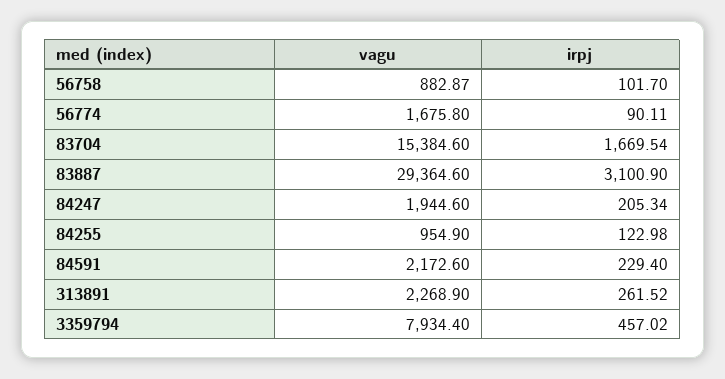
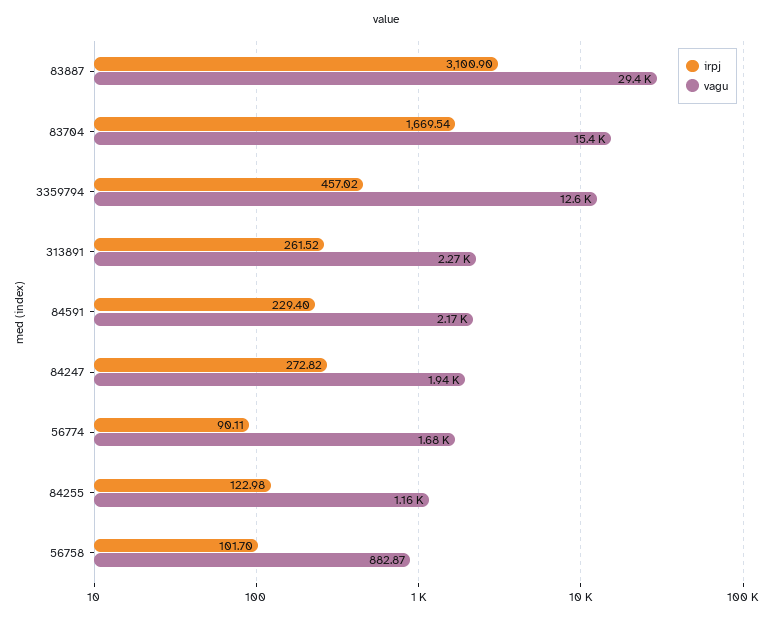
irpj, 84247: 205.34 -> 272.82
vagu, 84255: 954.9 -> 1160
vagu, 3359794: 7934.4 -> 12600

